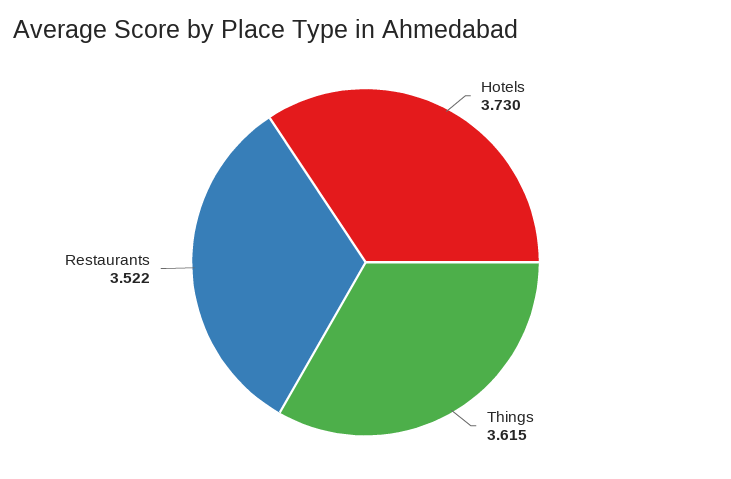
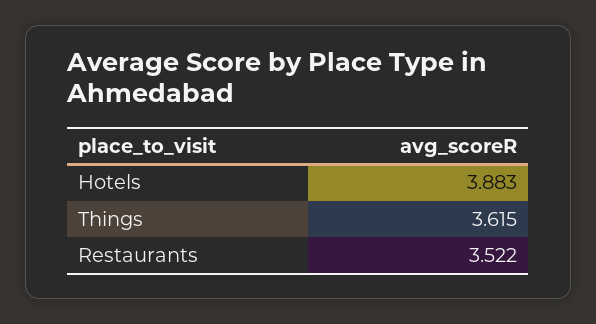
Hotels: 3.73 -> 3.883

